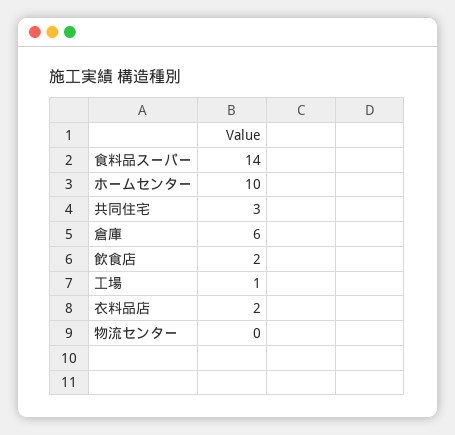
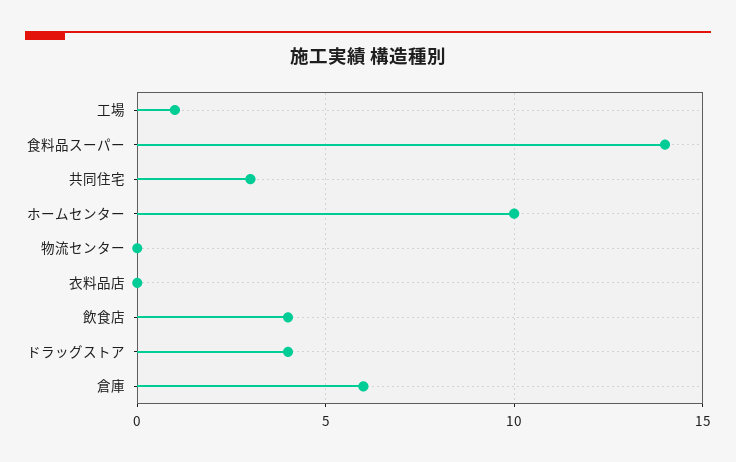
飲食店: 2 -> 4
衣料品店: 2 -> 0
ドラッグストア: none -> 4

